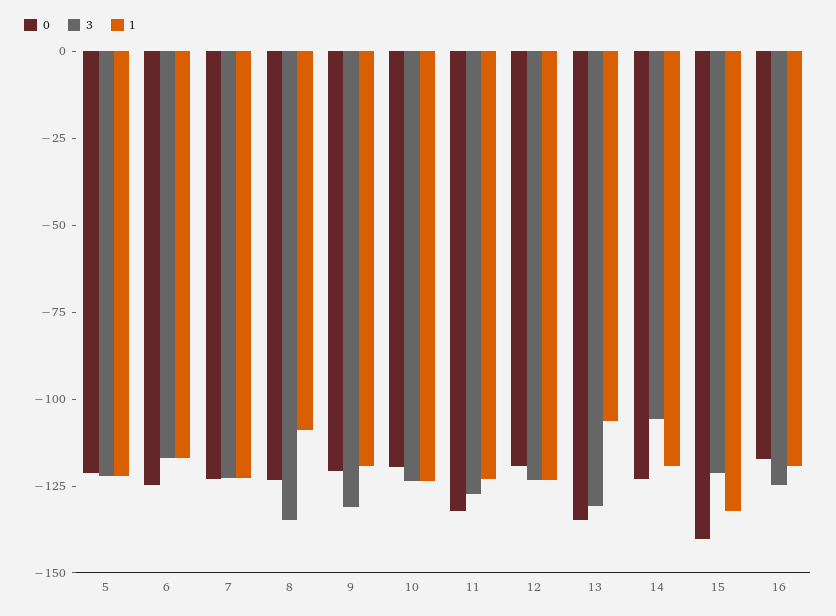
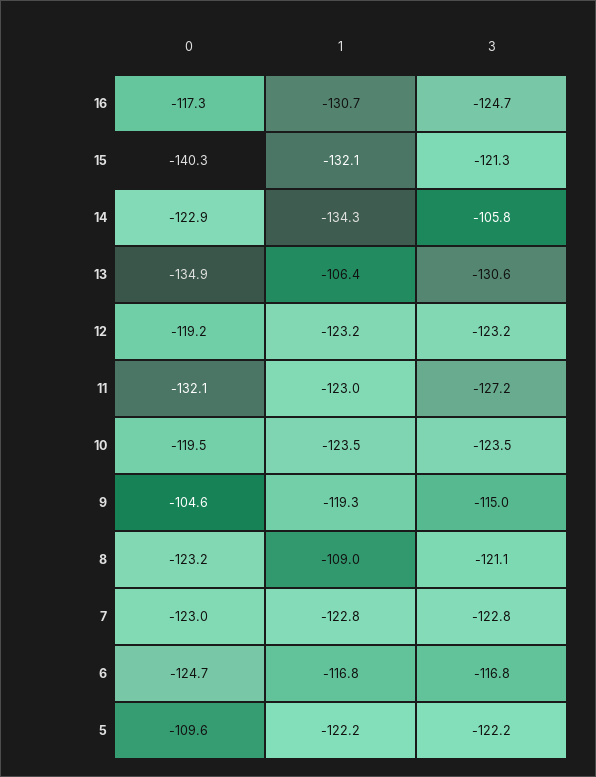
0, 5: -120 -> -109.6
3, 8: -135 -> -121.1
0, 9: -120 -> -104.6
3, 9: -130 -> -115
1, 14: -120 -> -134.3
1, 16: -120 -> -130.7

